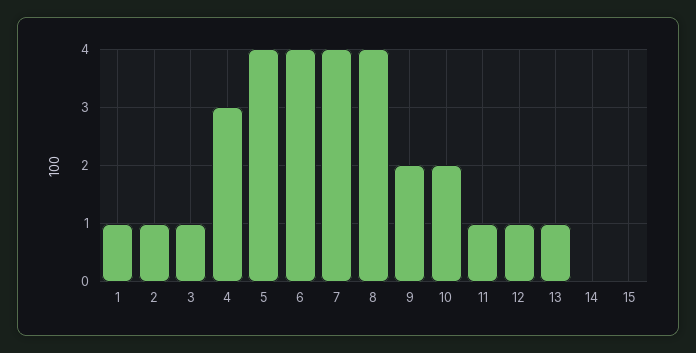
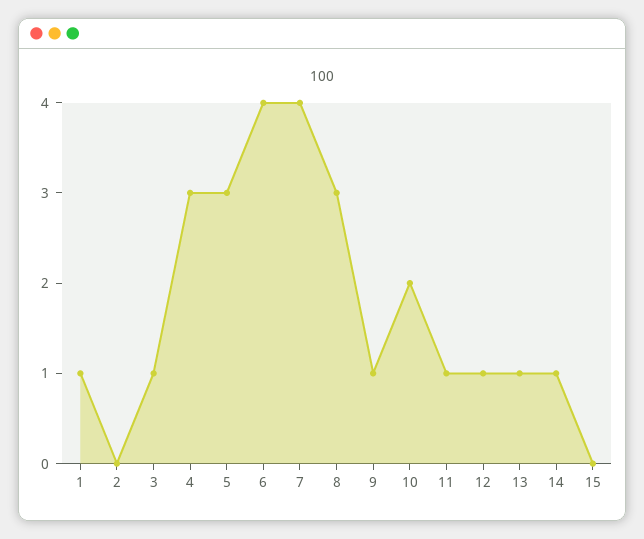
2: 1 -> 0
5: 4 -> 3
8: 4 -> 3
9: 2 -> 1
14: 0 -> 1

